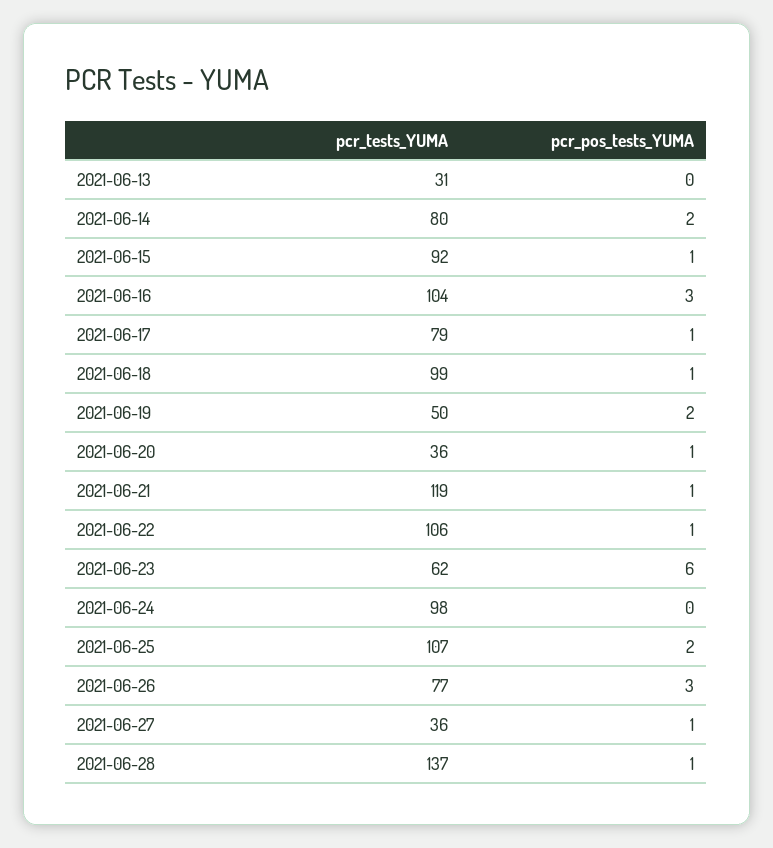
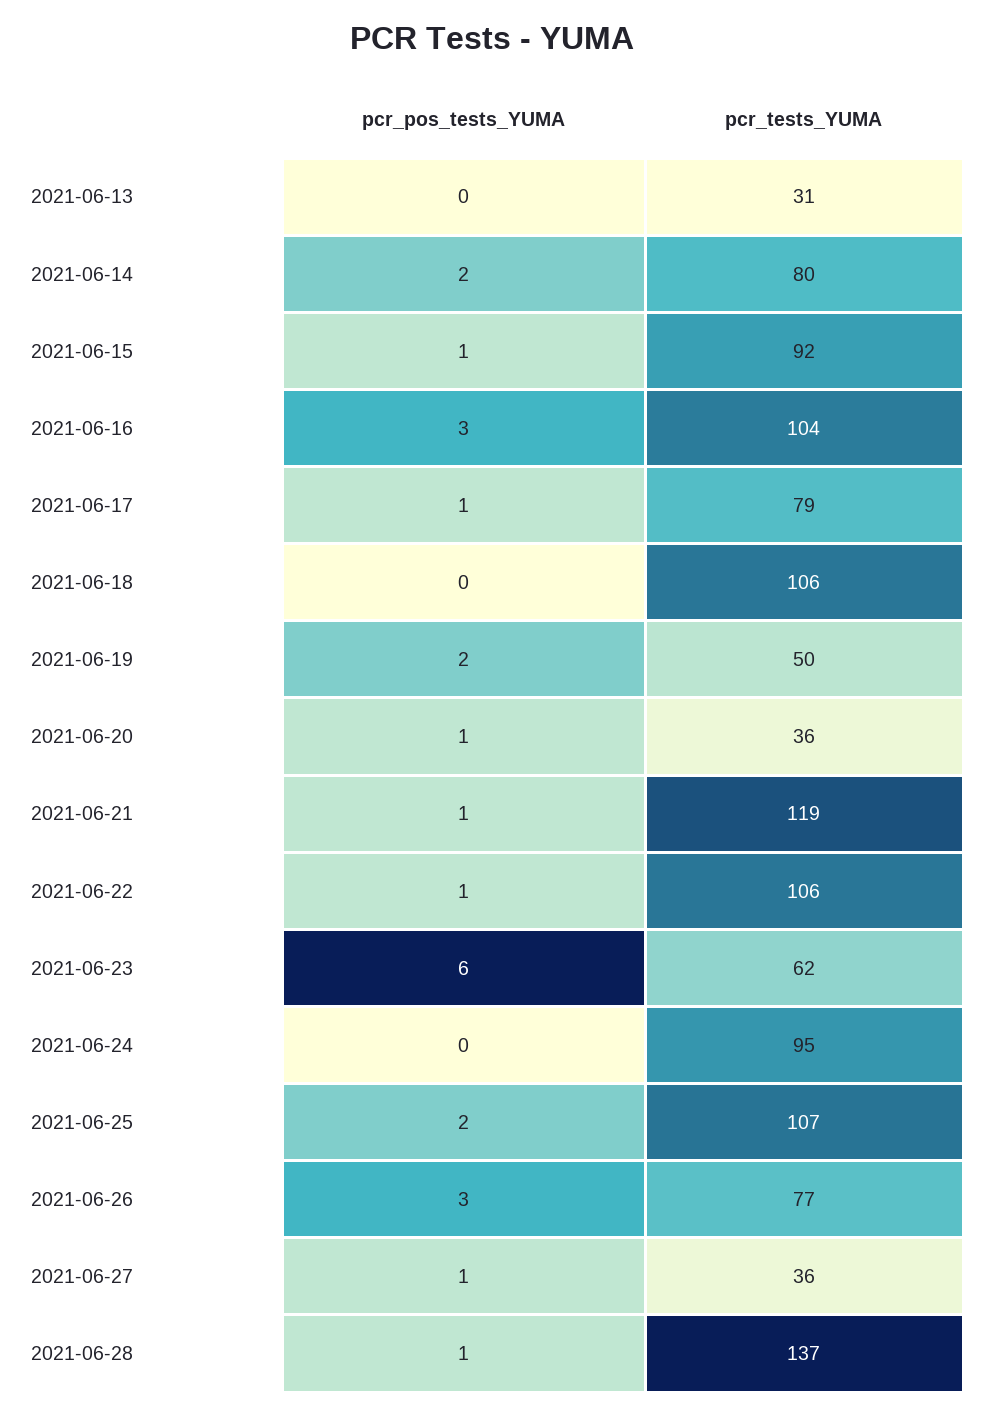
pcr_tests_YUMA, 2021-06-18: 99 -> 106
pcr_pos_tests_YUMA, 2021-06-18: 1 -> 0
pcr_tests_YUMA, 2021-06-24: 98 -> 95

